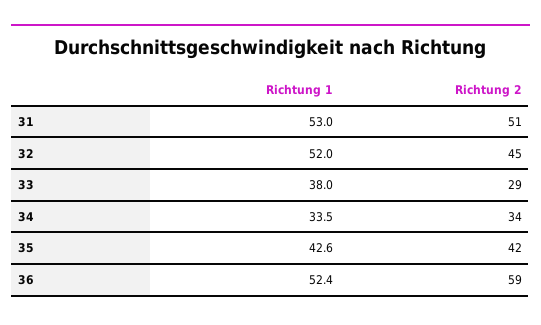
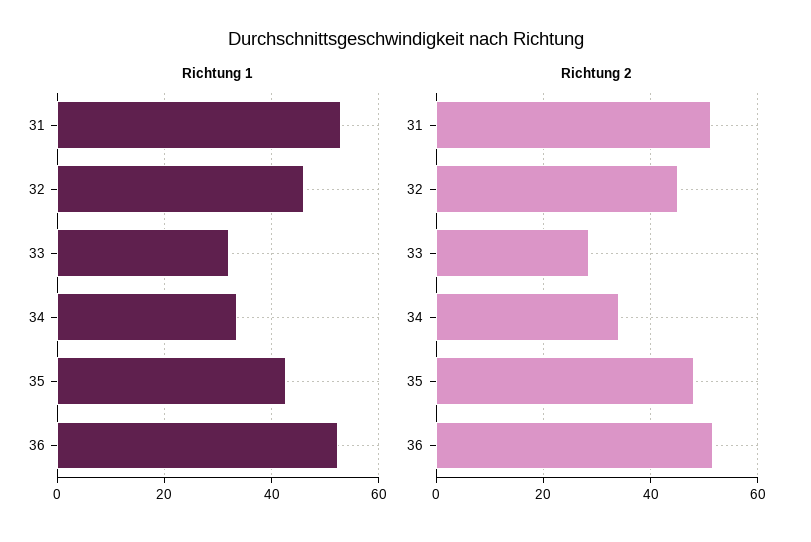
Richtung 1, 32: 52 -> 46
Richtung 1, 33: 38 -> 32
Richtung 2, 35: 42 -> 48
Richtung 2, 36: 59 -> 52

